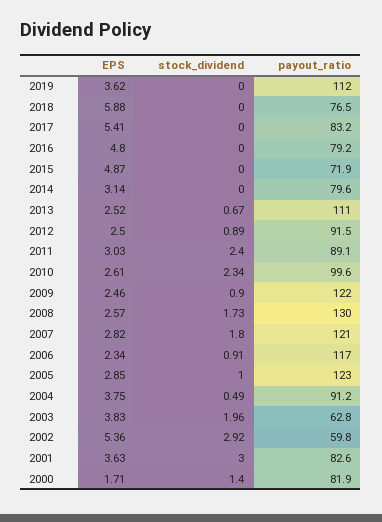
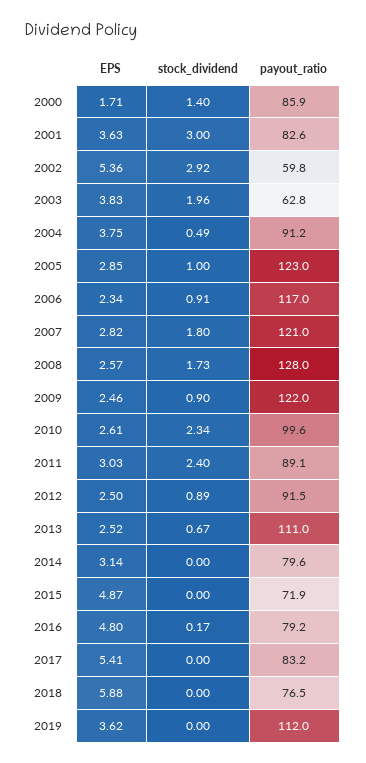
stock_dividend, 2016: 0 -> 0.17
payout_ratio, 2008: 130 -> 128
payout_ratio, 2000: 81.9 -> 85.9

